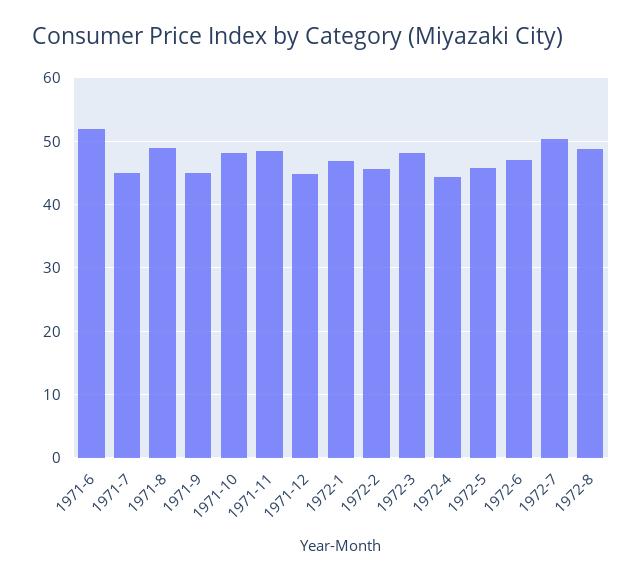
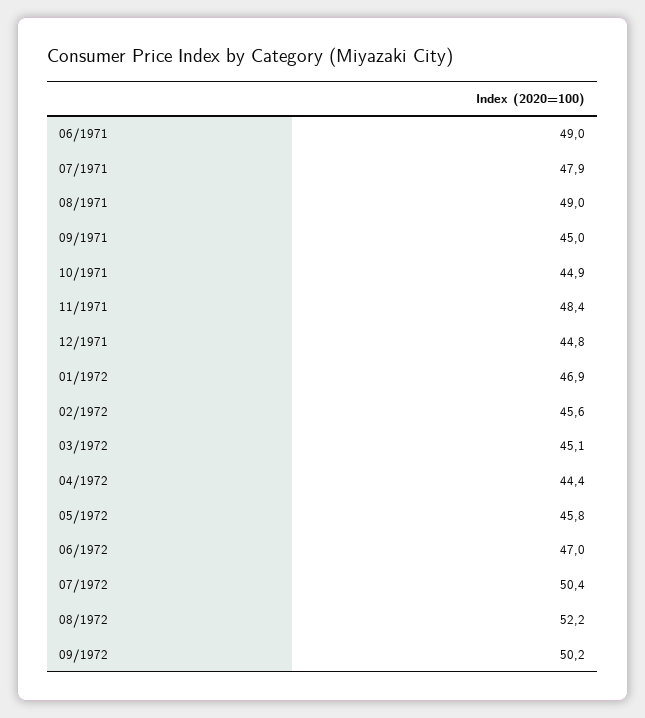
1971-6: 52 -> 49
1971-7: 45 -> 47.9
1971-10: 48 -> 44.9
1972-3: 48 -> 45.1
1972-8: 49 -> 52.2
09/1972: none -> 50.2

